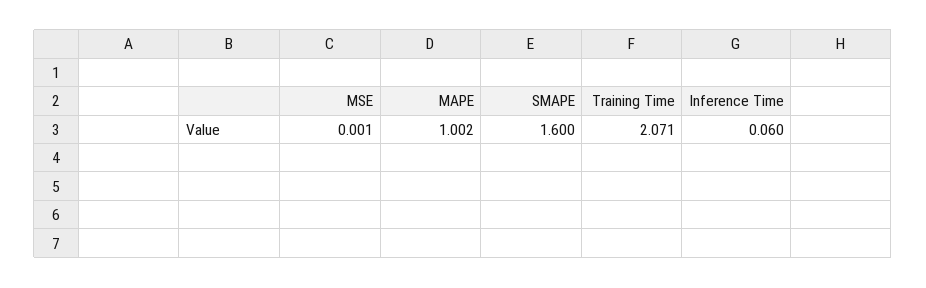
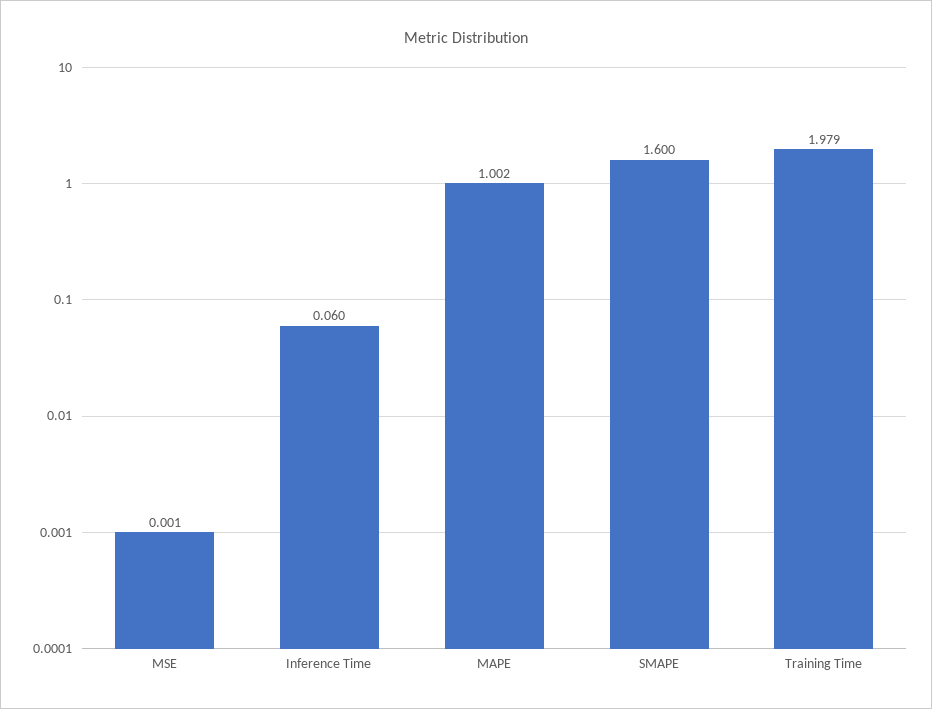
Training Time: 2.071 -> 1.979

